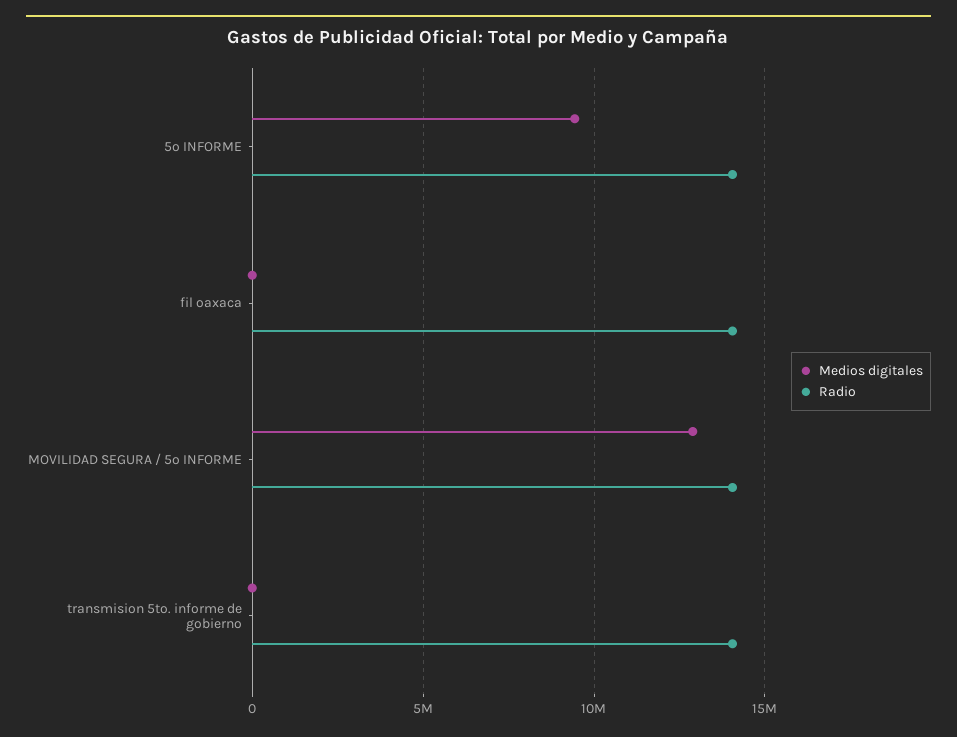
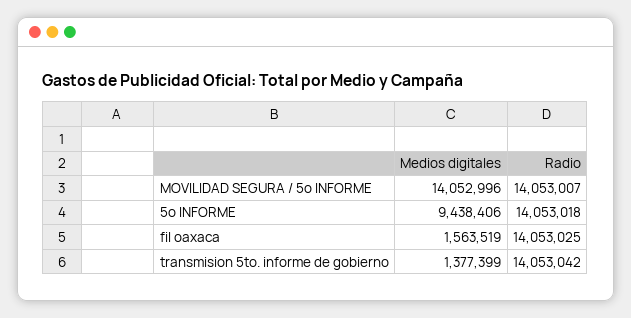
Medios digitales, fil oaxaca: 0 -> 1563519
Medios digitales, MOVILIDAD SEGURA / 5o INFORME: 13000000 -> 14052996
Medios digitales, transmision 5to. informe de gobierno: 0 -> 1377399

